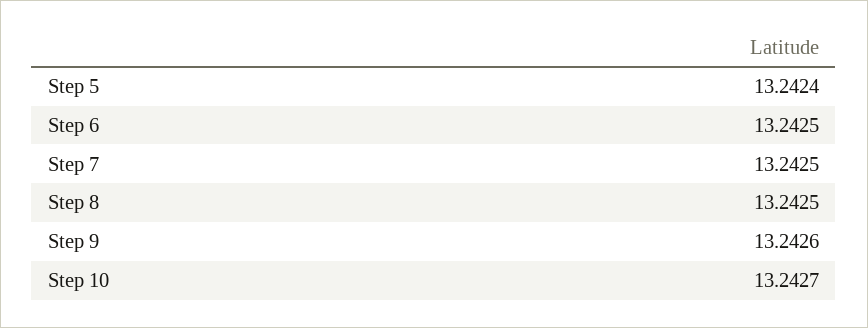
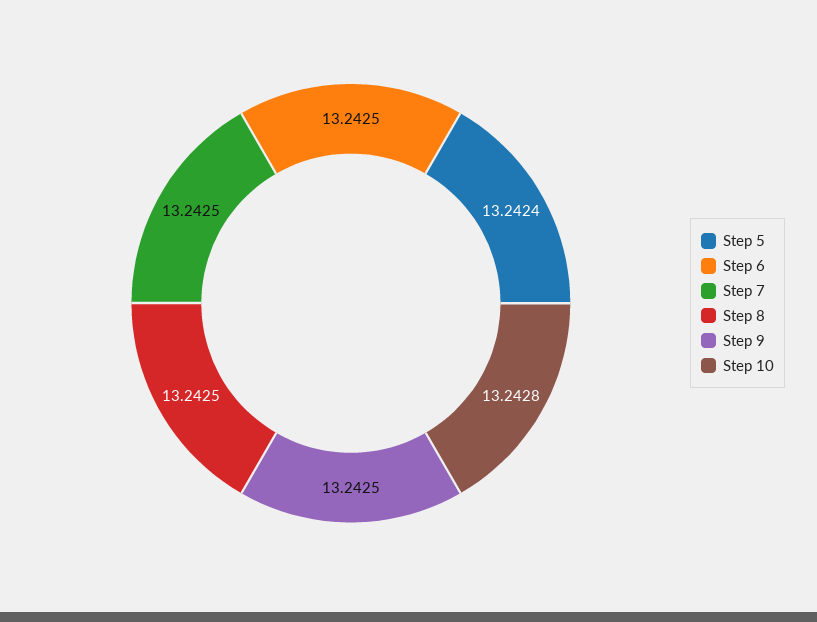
Step 9: 13.2426 -> 13.2425
Step 10: 13.2427 -> 13.2428

